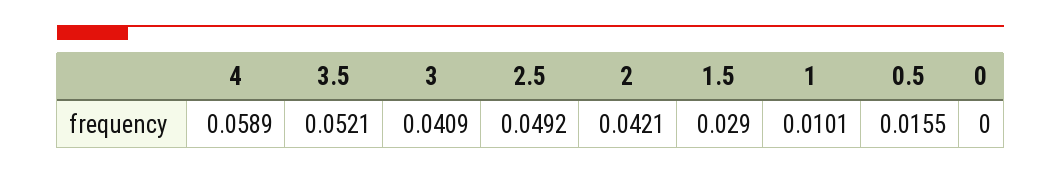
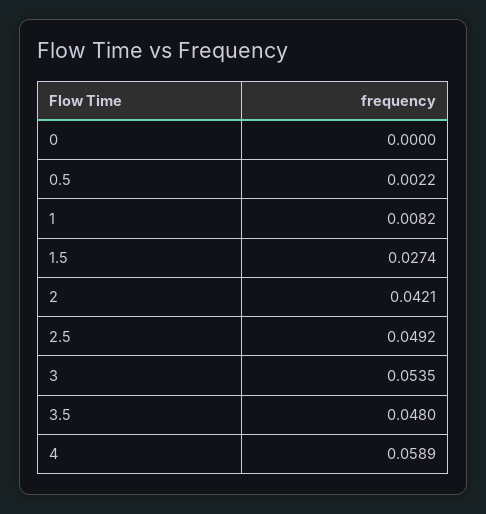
3.5: 0.0521 -> 0.048
3: 0.0409 -> 0.0535
1.5: 0.029 -> 0.0274
1: 0.0101 -> 0.0082
0.5: 0.0155 -> 0.0022

